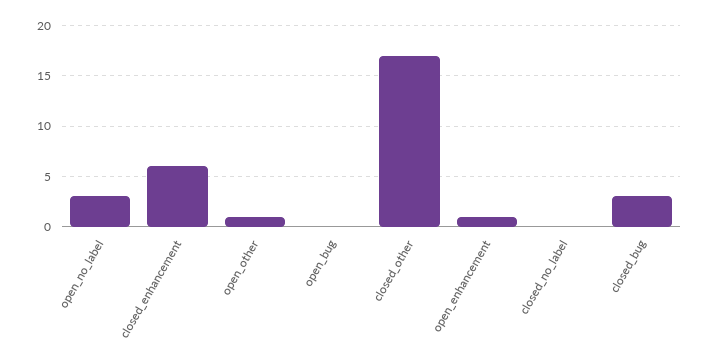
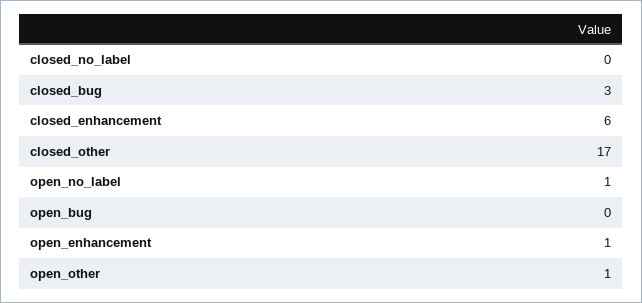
open_no_label: 3 -> 1

